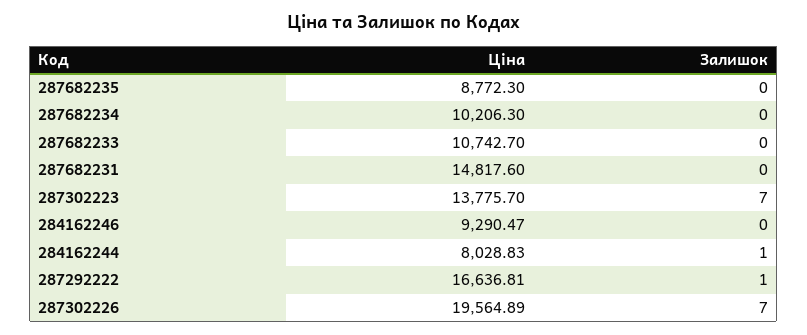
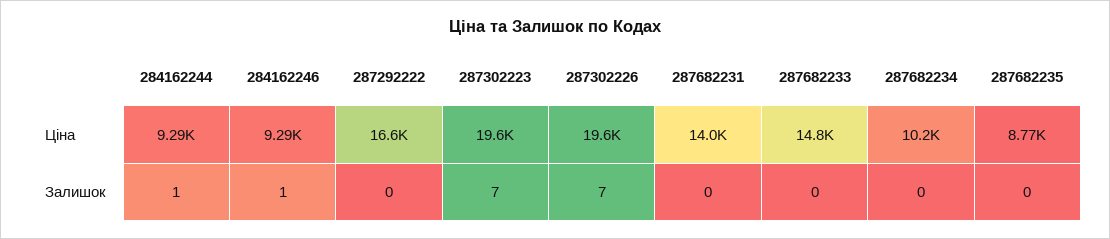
Ціна, 287682233: 10742.7 -> 14800
Ціна, 287682231: 14817.6 -> 14000
Ціна, 287302223: 13775.7 -> 19600
Залишок, 284162246: 0 -> 1
Ціна, 284162244: 8028.83 -> 9290
Залишок, 287292222: 1 -> 0

